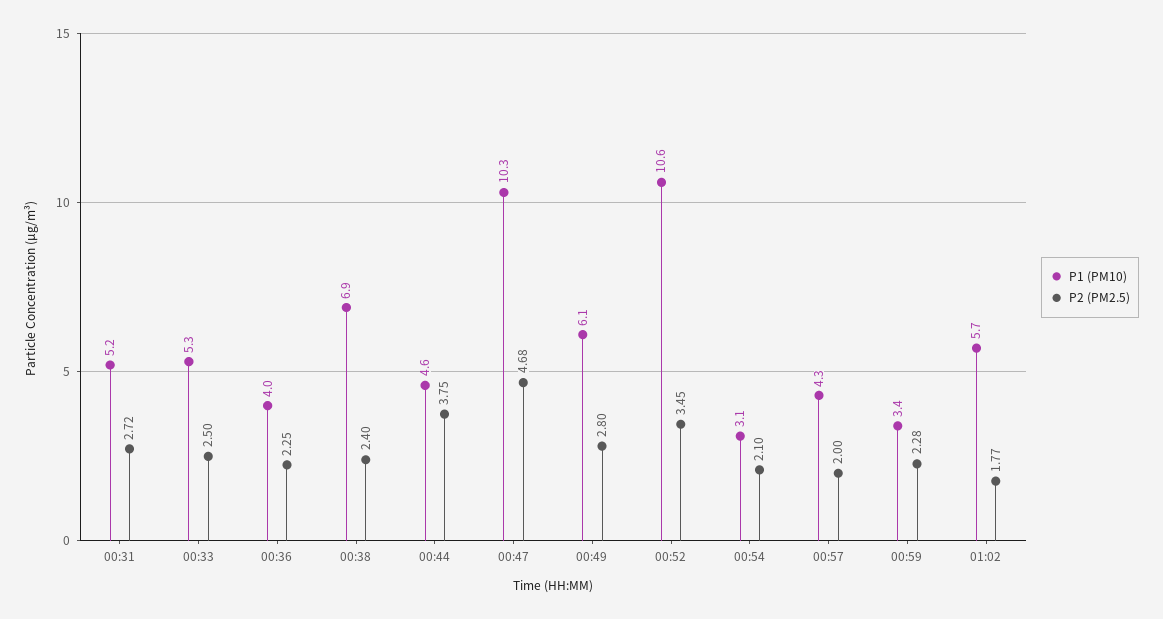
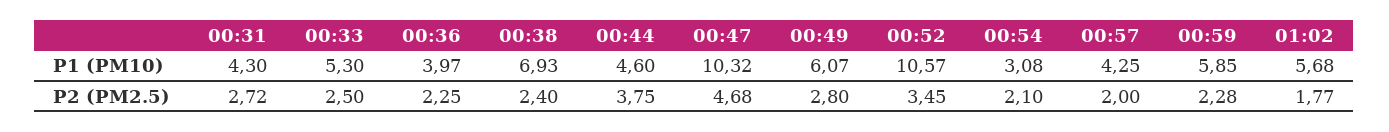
P1 (PM10), 00:31: 5.2 -> 4.3
P1 (PM10), 00:59: 3.4 -> 5.85

